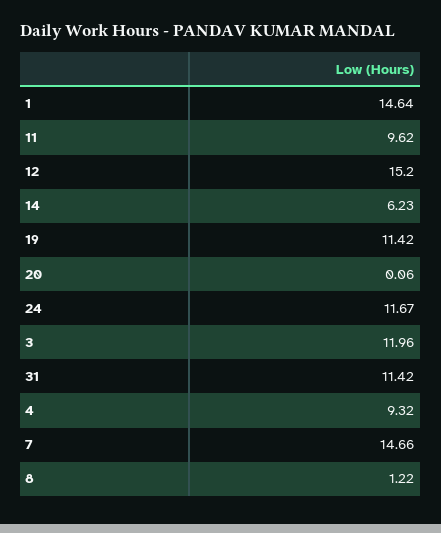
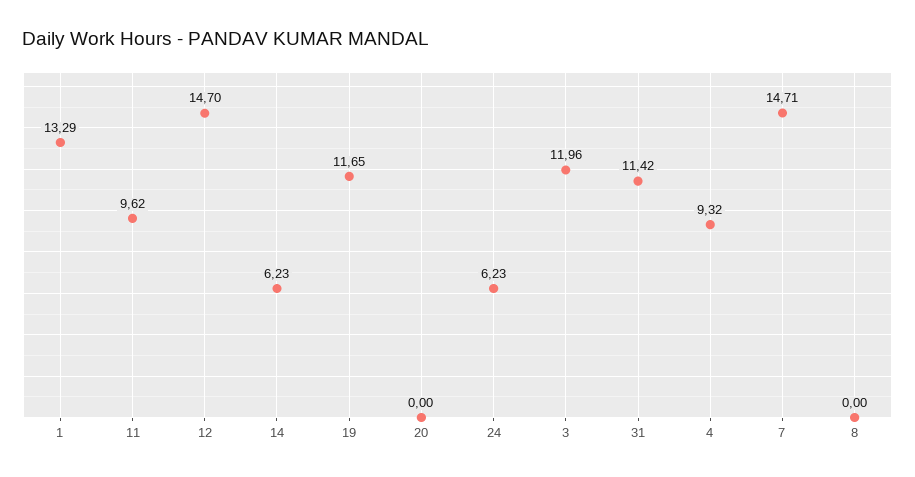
1: 14.64 -> 13.29
12: 15.2 -> 14.7
19: 11.42 -> 11.65
20: 0.06 -> 0
24: 11.67 -> 6.23
7: 14.66 -> 14.71
8: 1.22 -> 0

